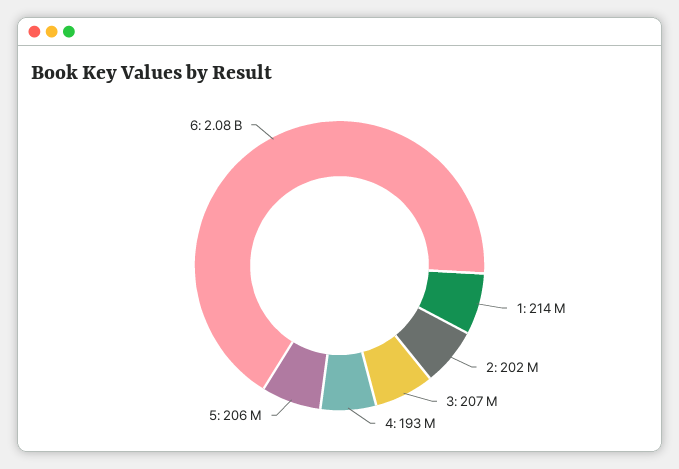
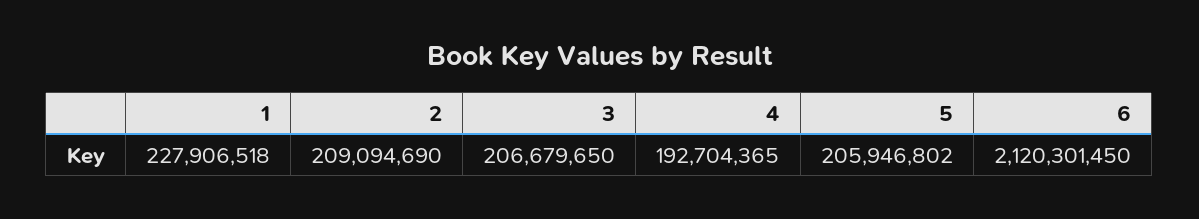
1: 214000000 -> 227906518
2: 202000000 -> 209094690
6: 2080000000 -> 2120301450

